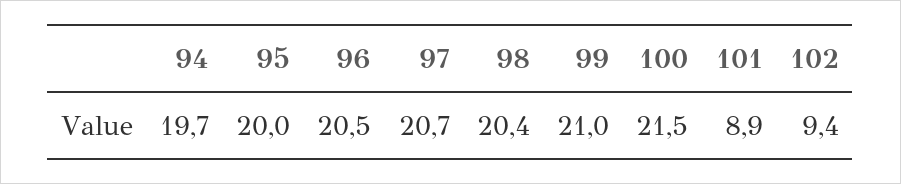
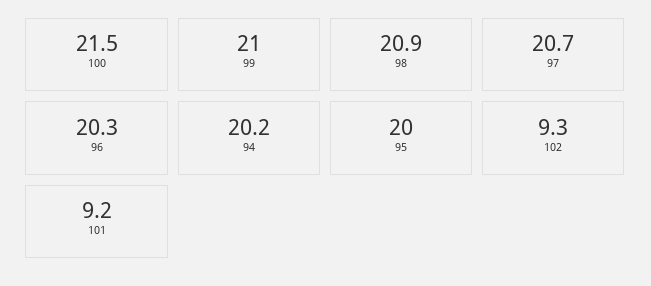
94: 19.7 -> 20.2
96: 20.5 -> 20.3
98: 20.4 -> 20.9
101: 8.9 -> 9.2
102: 9.4 -> 9.3

